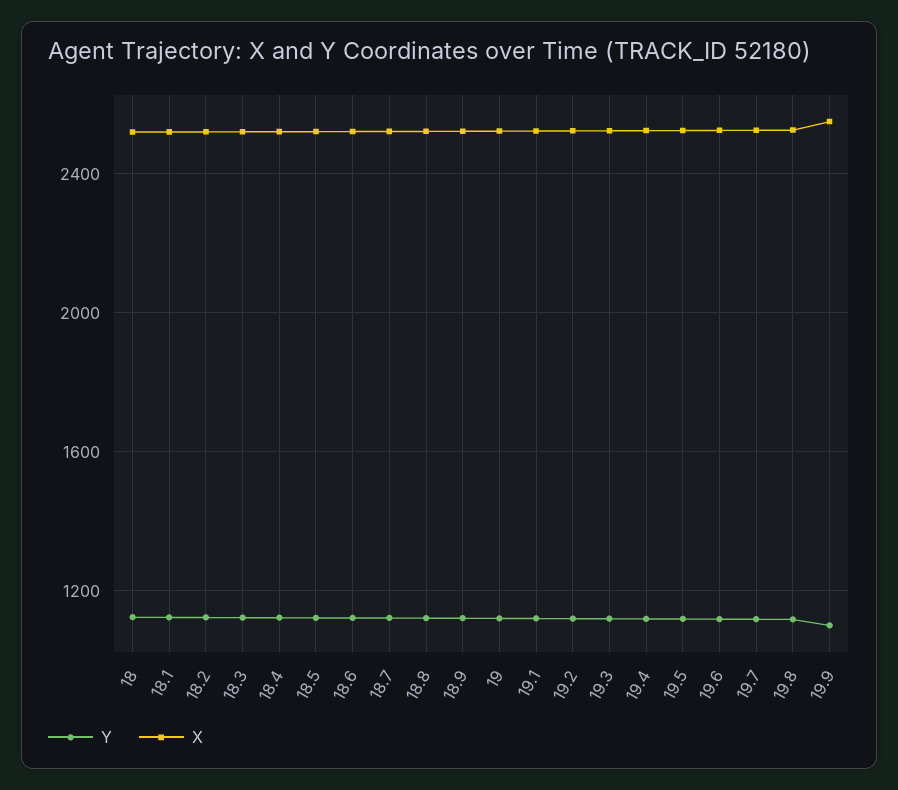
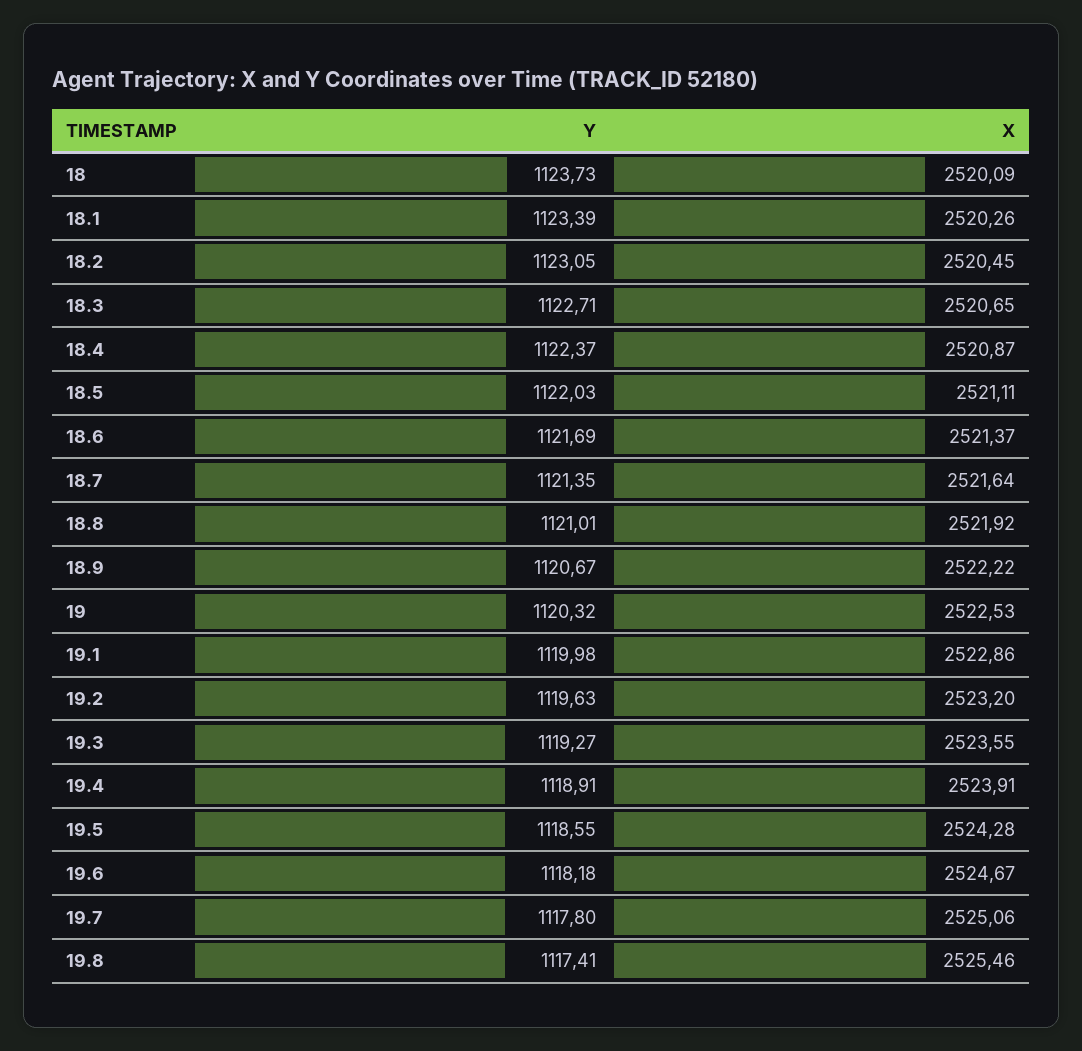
Y, 19.9: 1100 -> none
X, 19.9: 2550 -> none

